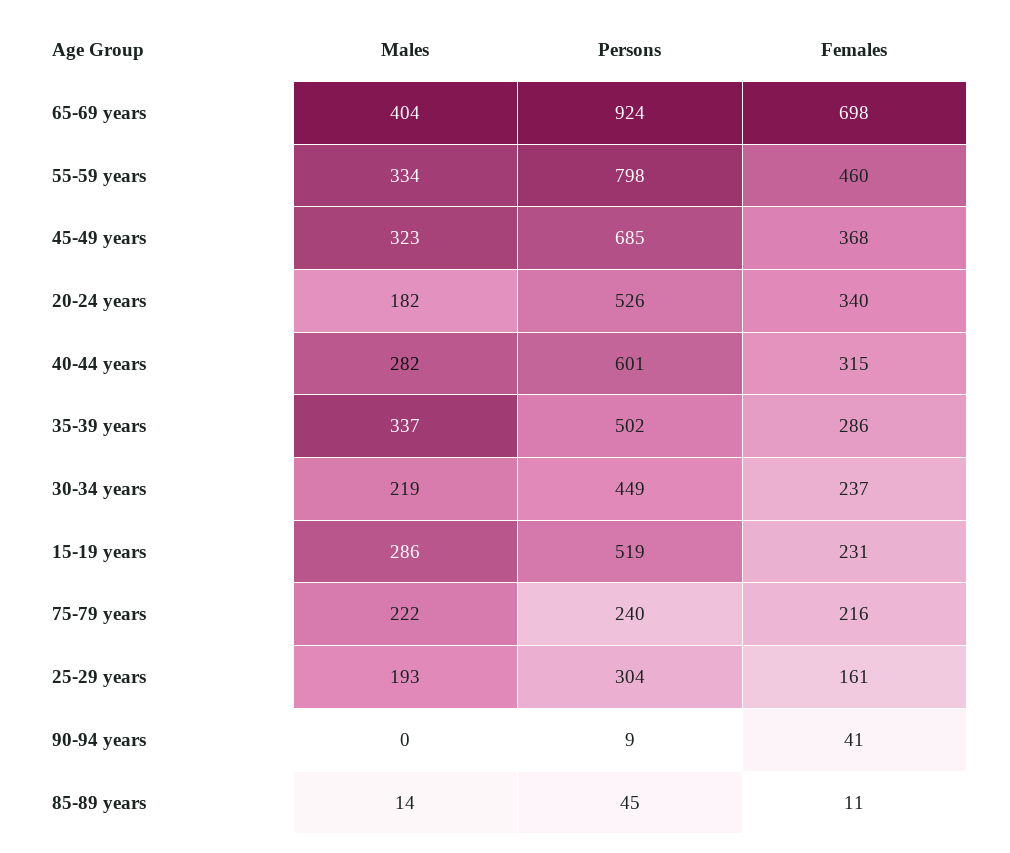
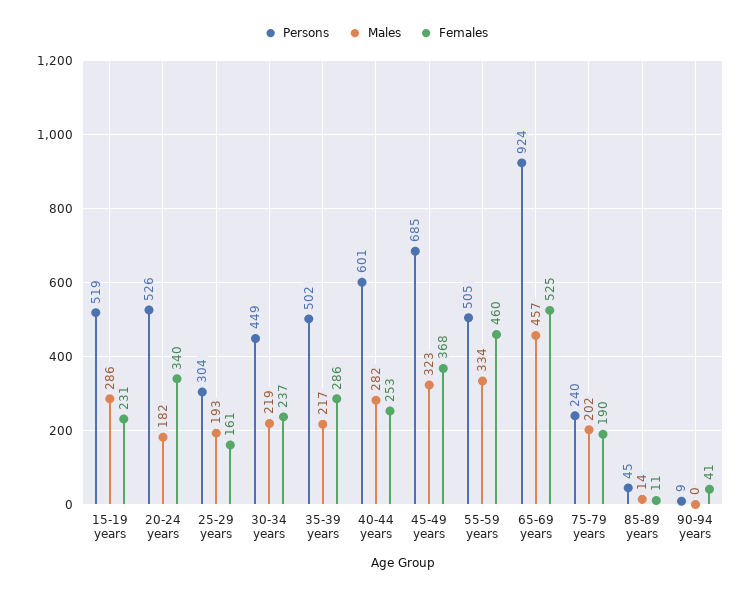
Males, 65-69 years: 404 -> 457
Females, 65-69 years: 698 -> 525
Persons, 55-59 years: 798 -> 505
Females, 40-44 years: 315 -> 253
Males, 35-39 years: 337 -> 217
Males, 75-79 years: 222 -> 202
Females, 75-79 years: 216 -> 190

